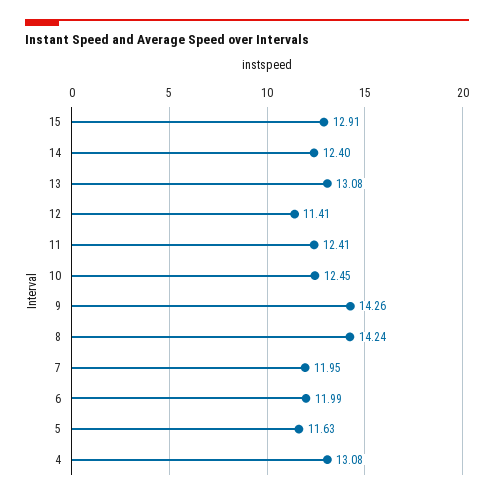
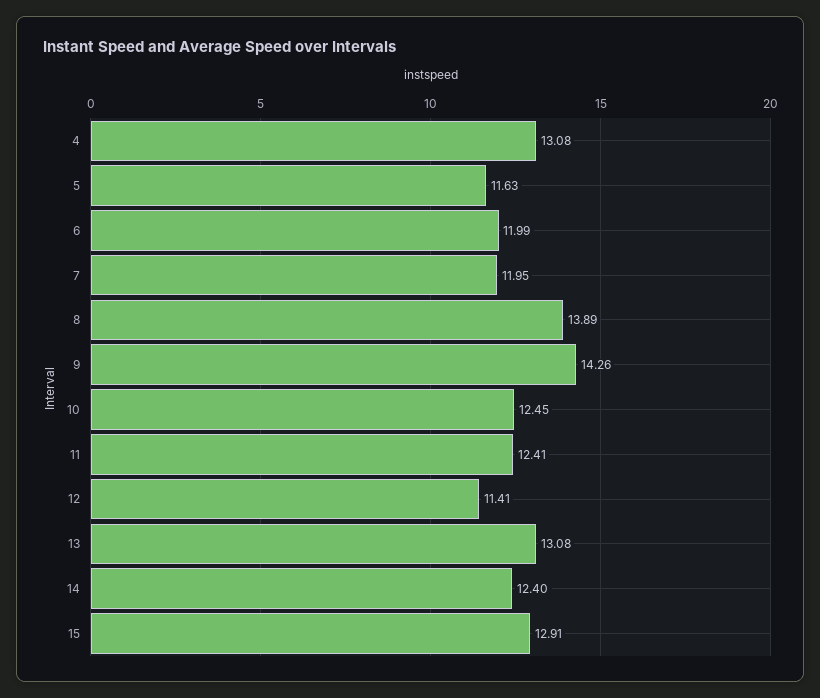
8: 14.24 -> 13.89

